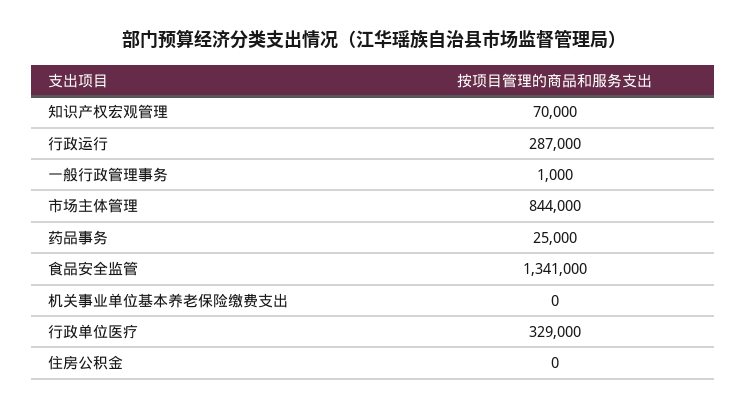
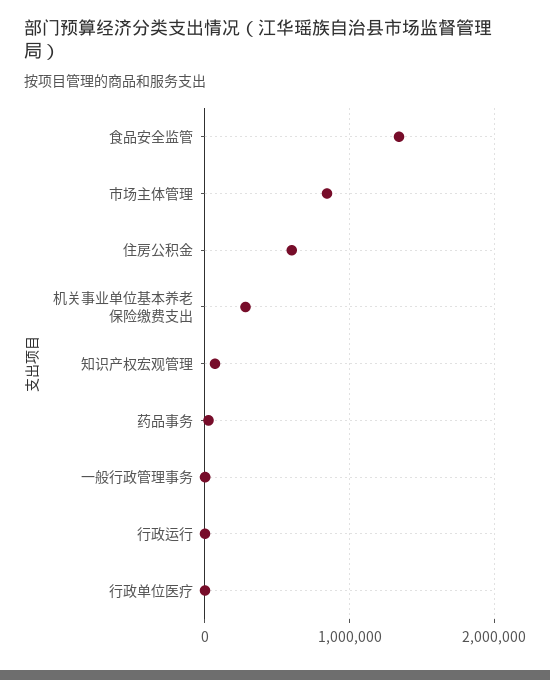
行政运行: 287000 -> 0
机关事业单位基本养老保险缴费支出: 0 -> 300000
行政单位医疗: 329000 -> 0
住房公积金: 0 -> 600000

